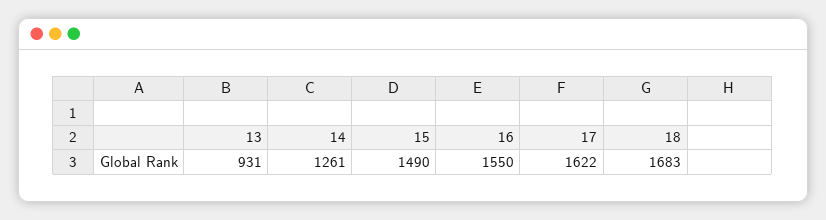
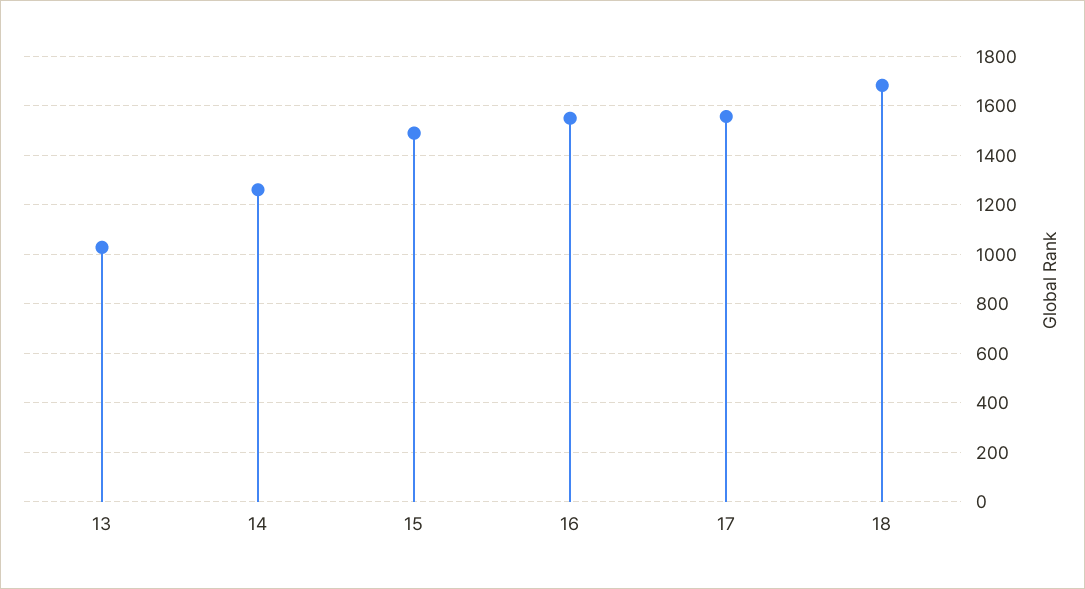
13: 931 -> 1025
17: 1622 -> 1550

